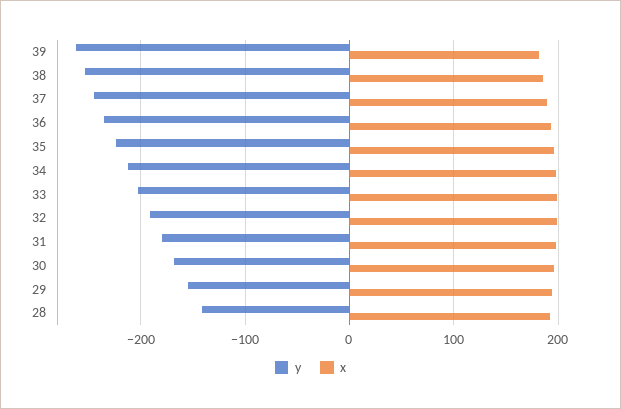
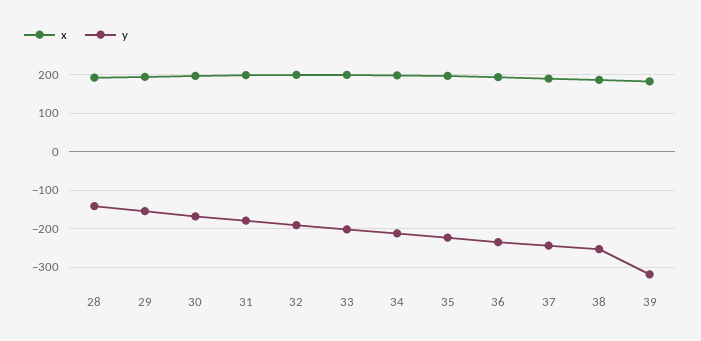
y, 39: -260 -> -320

